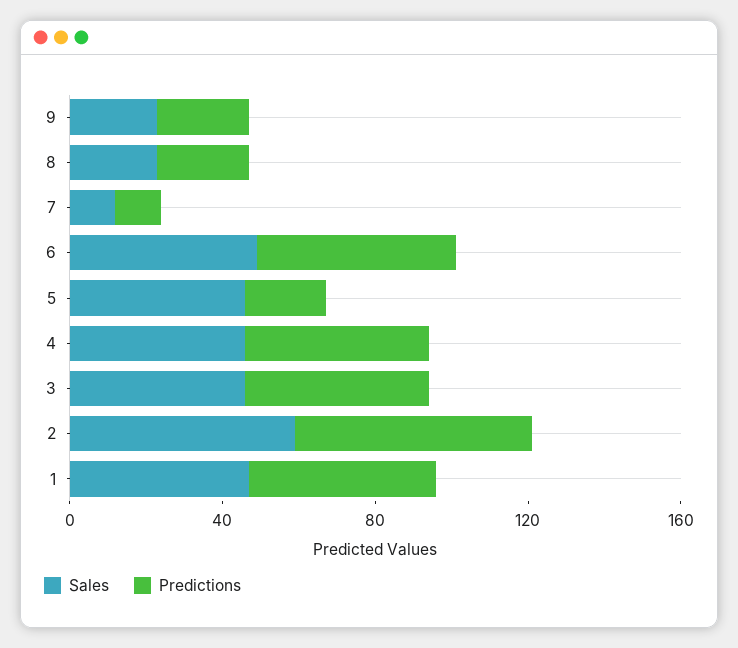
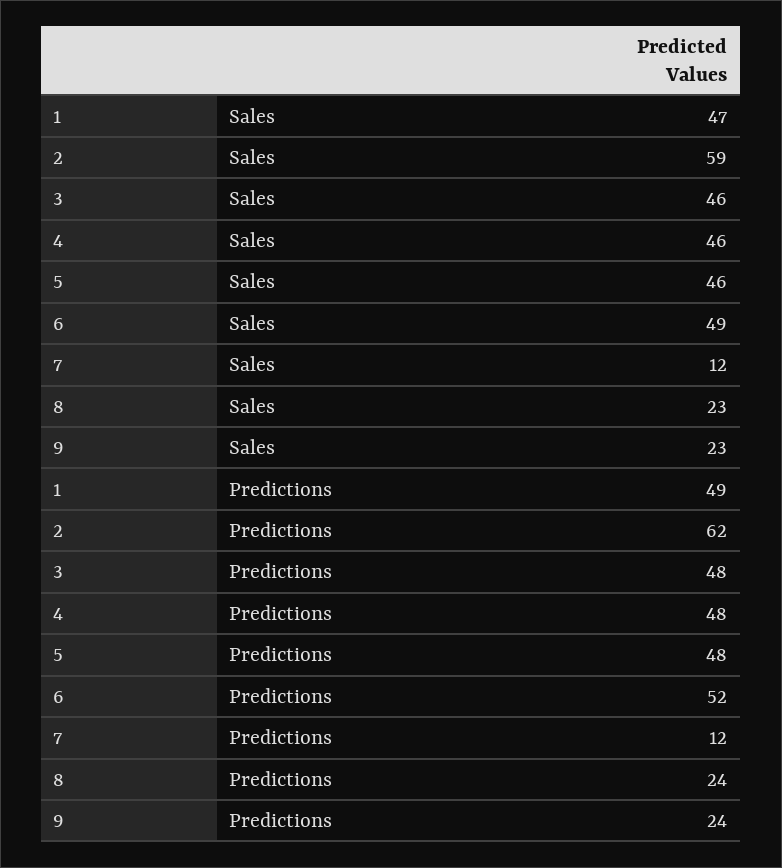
Predictions, 5: 20 -> 48

